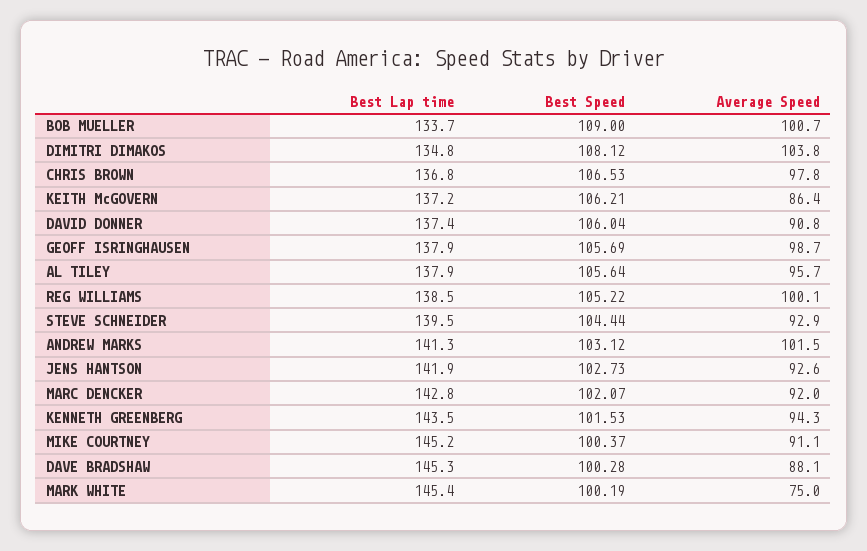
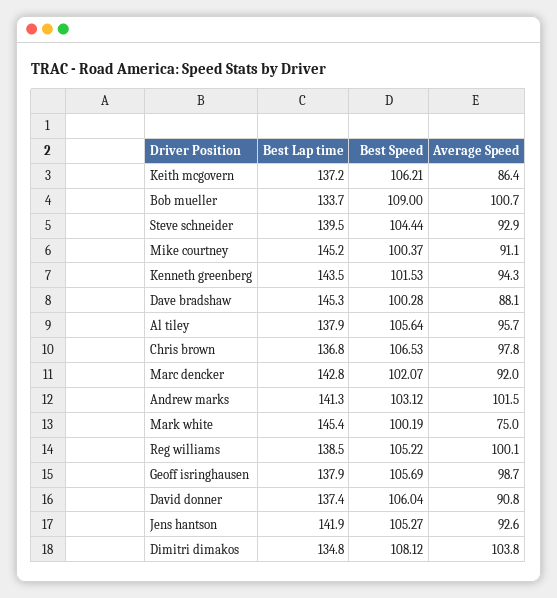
Best Speed, JENS HANTSON: 102.73 -> 105.27

